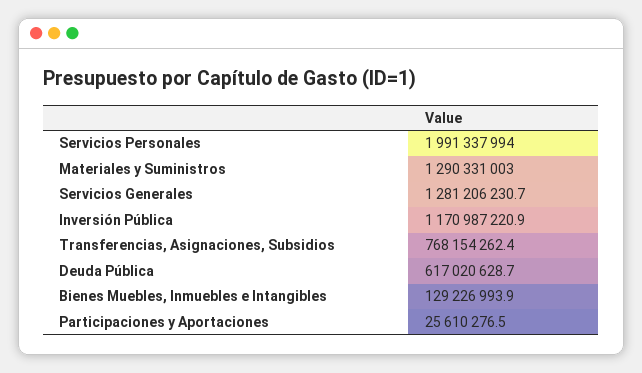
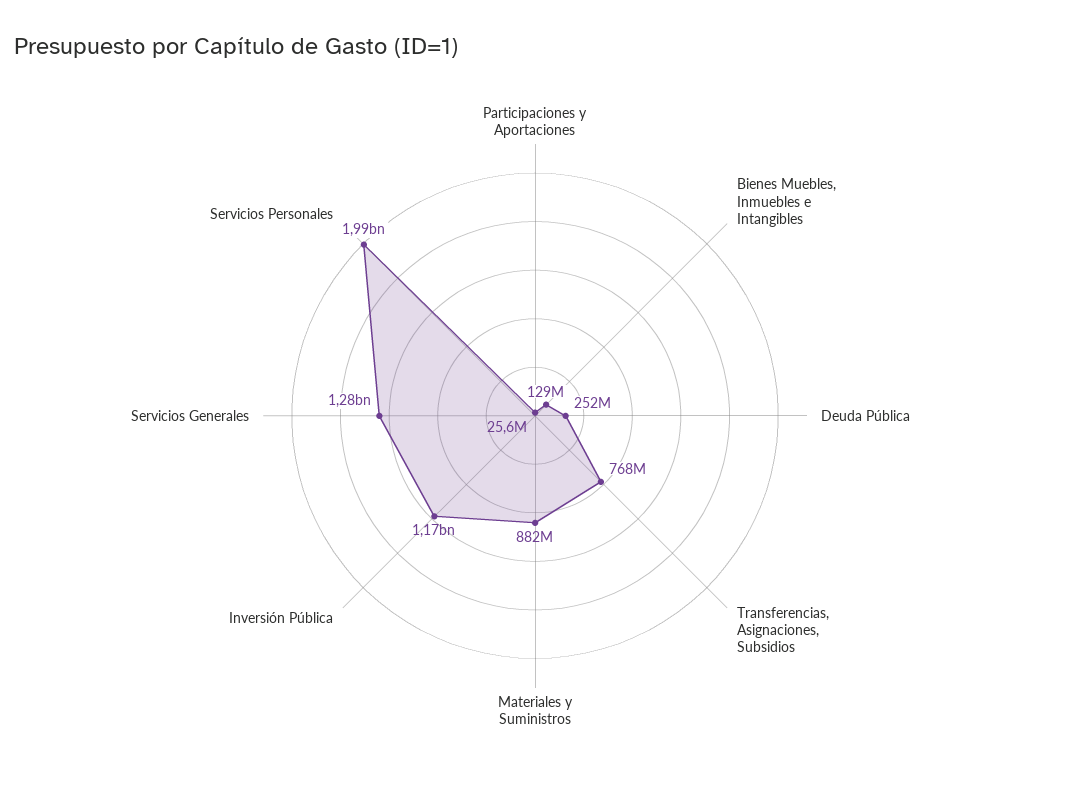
Materiales y Suministros: 1290331003 -> 882000000
Deuda Pública: 617020628.7 -> 252000000

